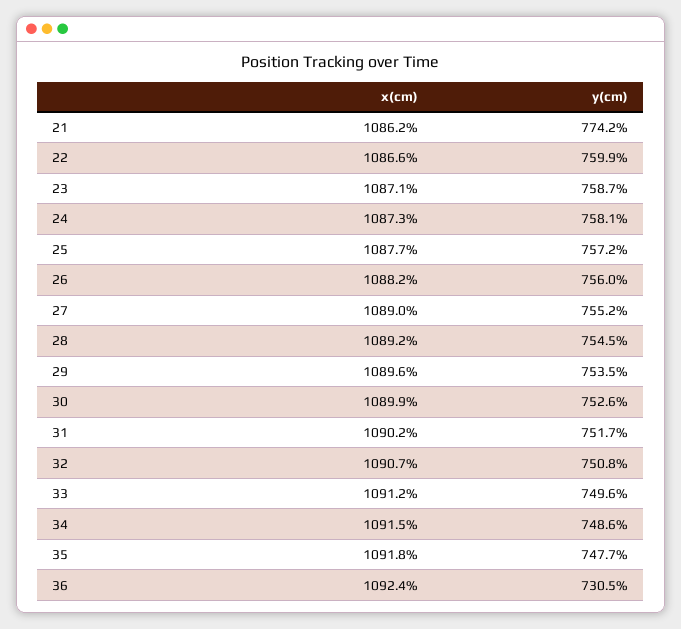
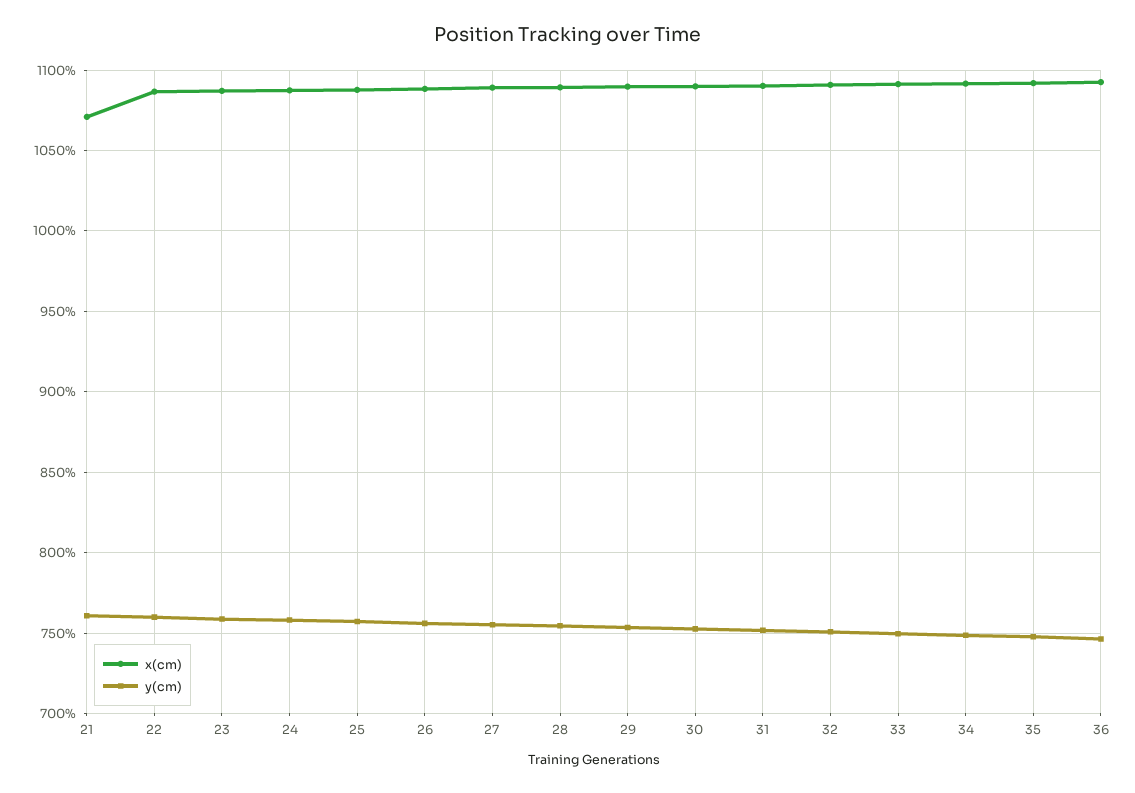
x(cm), 21: 1086.2 -> 1070
y(cm), 21: 774.2 -> 760
y(cm), 36: 730.5 -> 745

